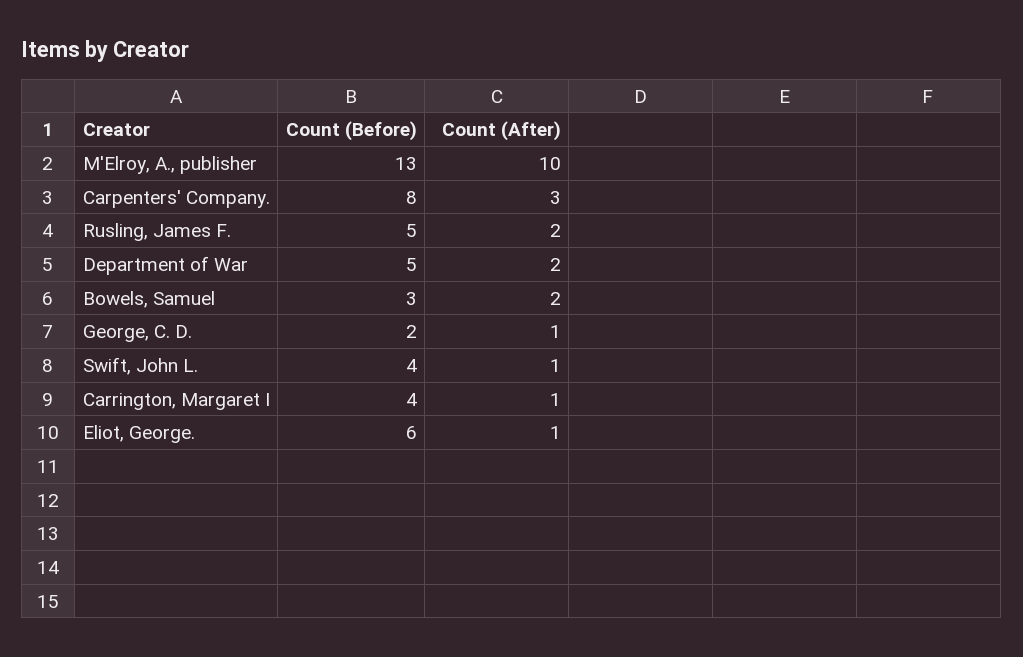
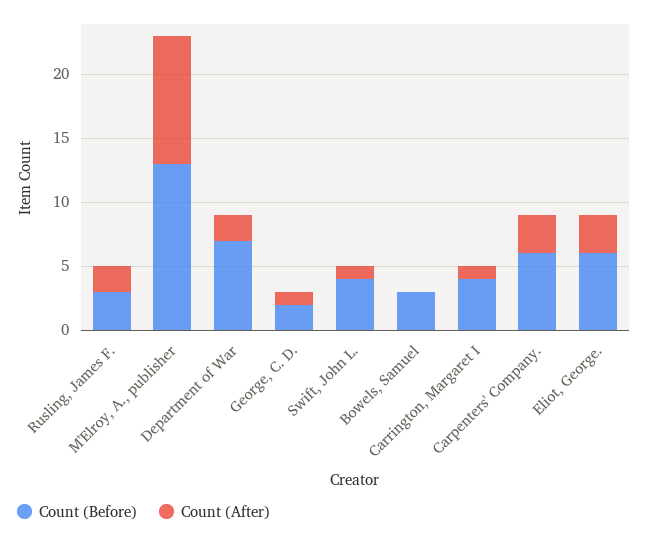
Count (Before), Carpenters' Company.: 8 -> 6
Count (Before), Rusling, James F.: 5 -> 3
Count (Before), Department of War: 5 -> 7
Count (After), Bowels, Samuel: 2 -> 0
Count (After), Eliot, George.: 1 -> 3

